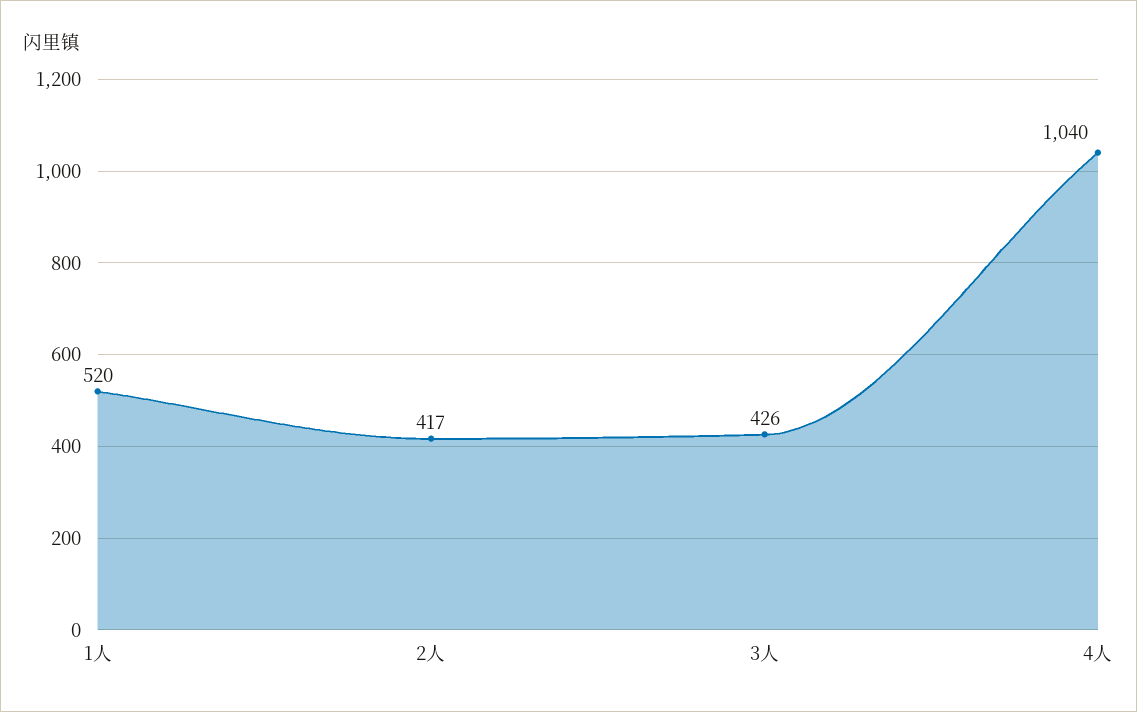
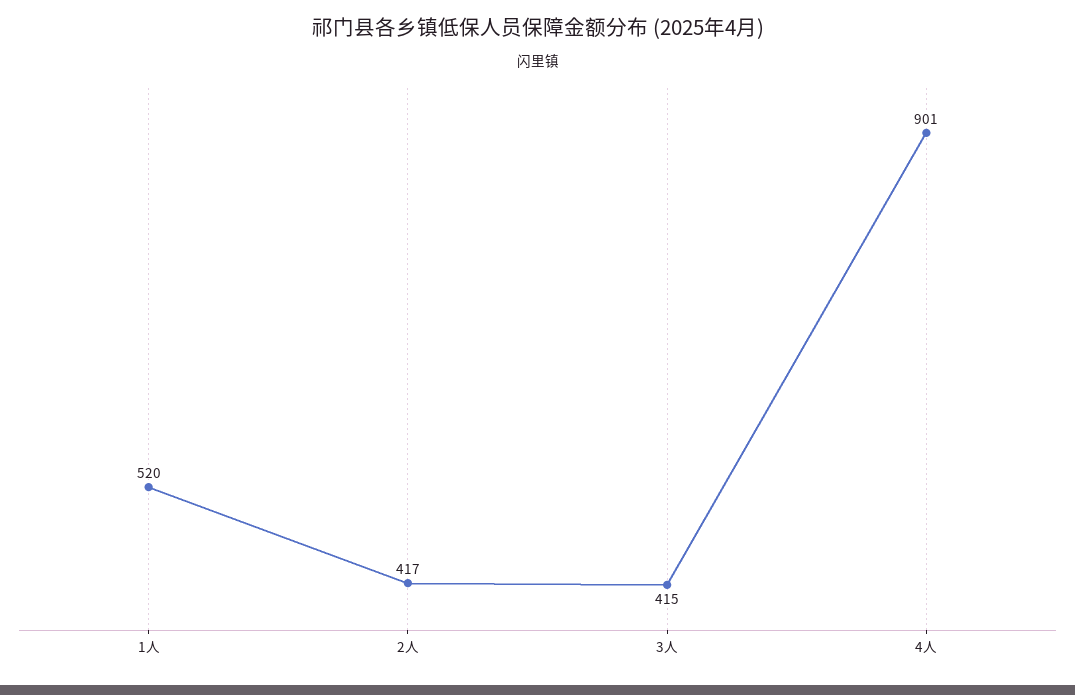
3人: 426 -> 415
4人: 1040 -> 901

